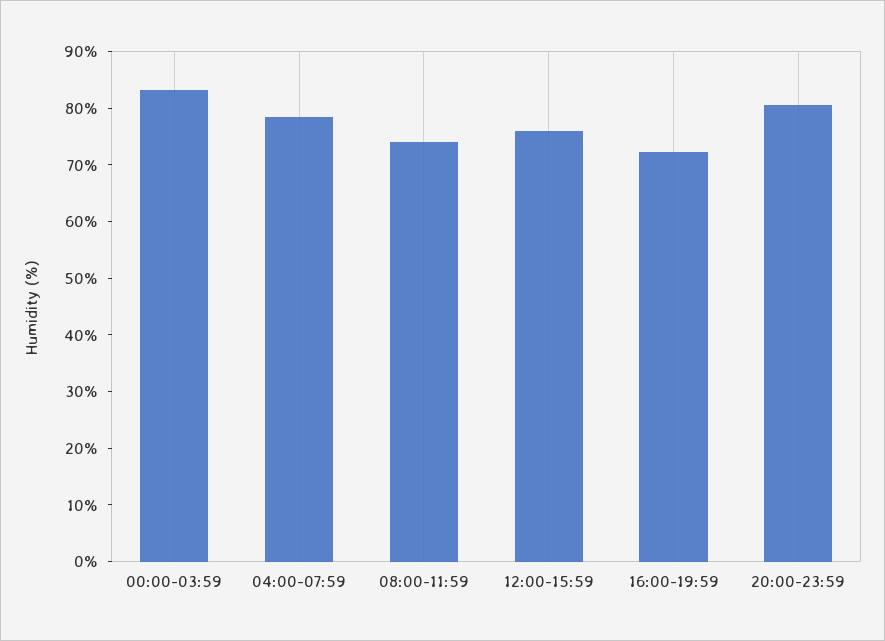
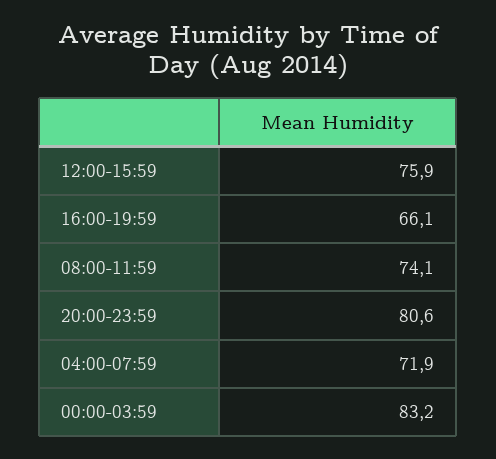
04:00-07:59: 78 -> 71.9
16:00-19:59: 72 -> 66.1

